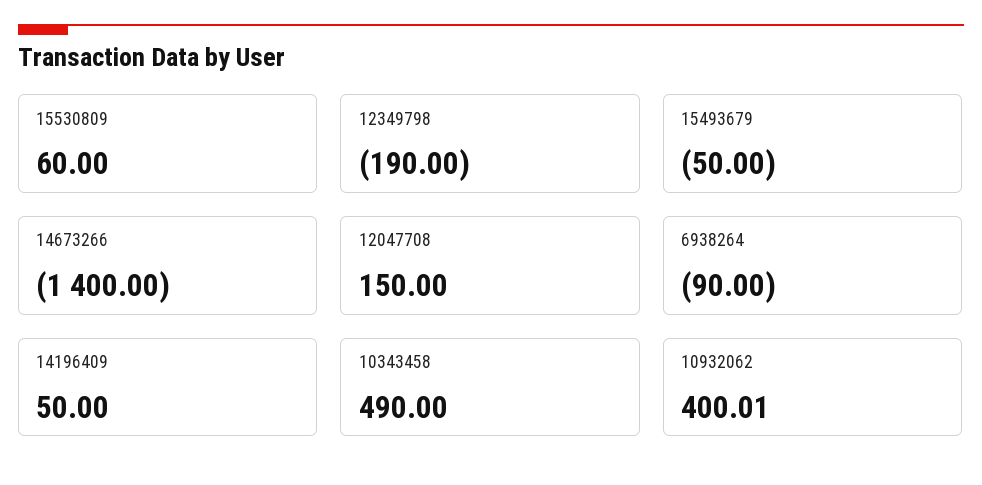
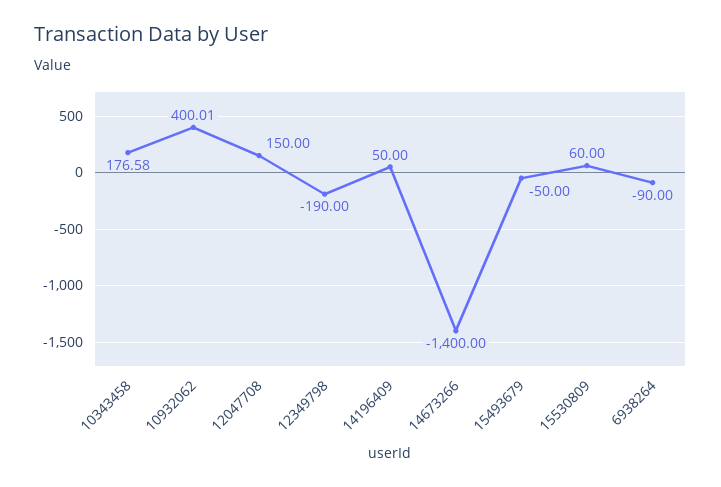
10343458: 490 -> 176.58

